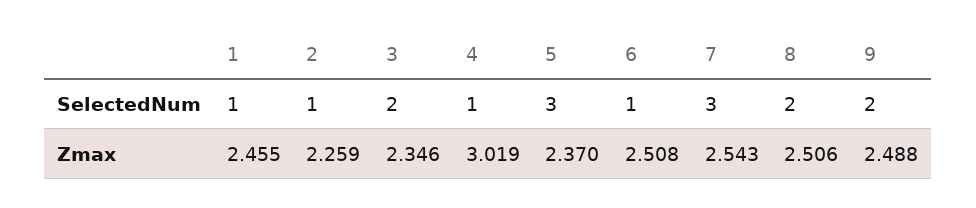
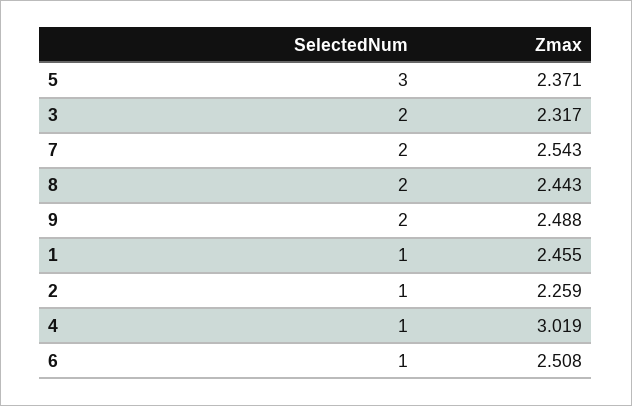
7, SelectedNum: 3 -> 2
3, Zmax: 2.346 -> 2.317
5, Zmax: 2.37 -> 2.371
8, Zmax: 2.506 -> 2.443

